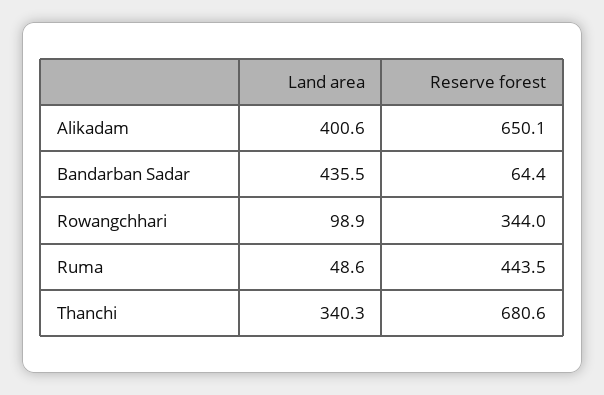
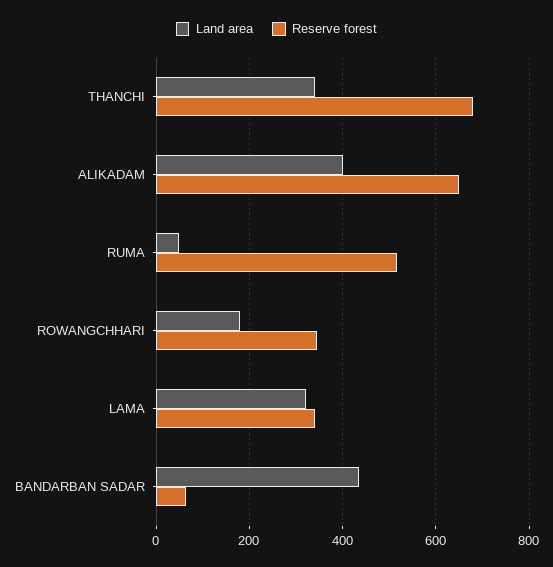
Land area, Rowangchhari: 98.9 -> 180
Reserve forest, Ruma: 443.5 -> 520
Land area, LAMA: none -> 320
Reserve forest, LAMA: none -> 340

